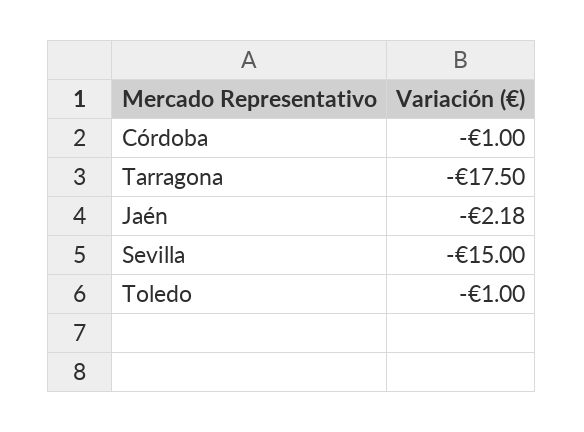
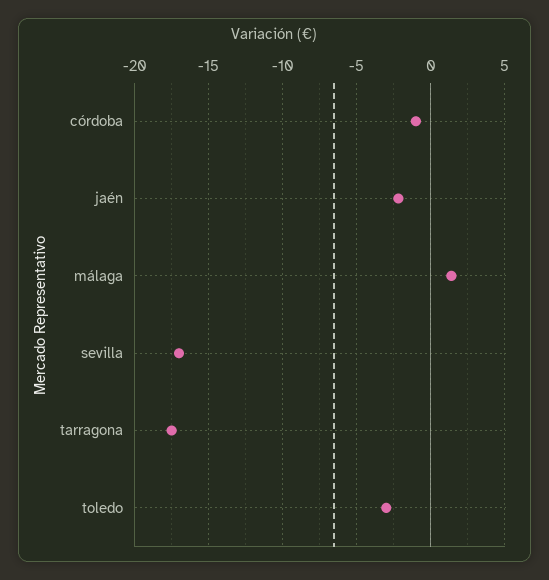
Sevilla: -15 -> -17
Toledo: -1 -> -3
málaga: none -> 1.5

